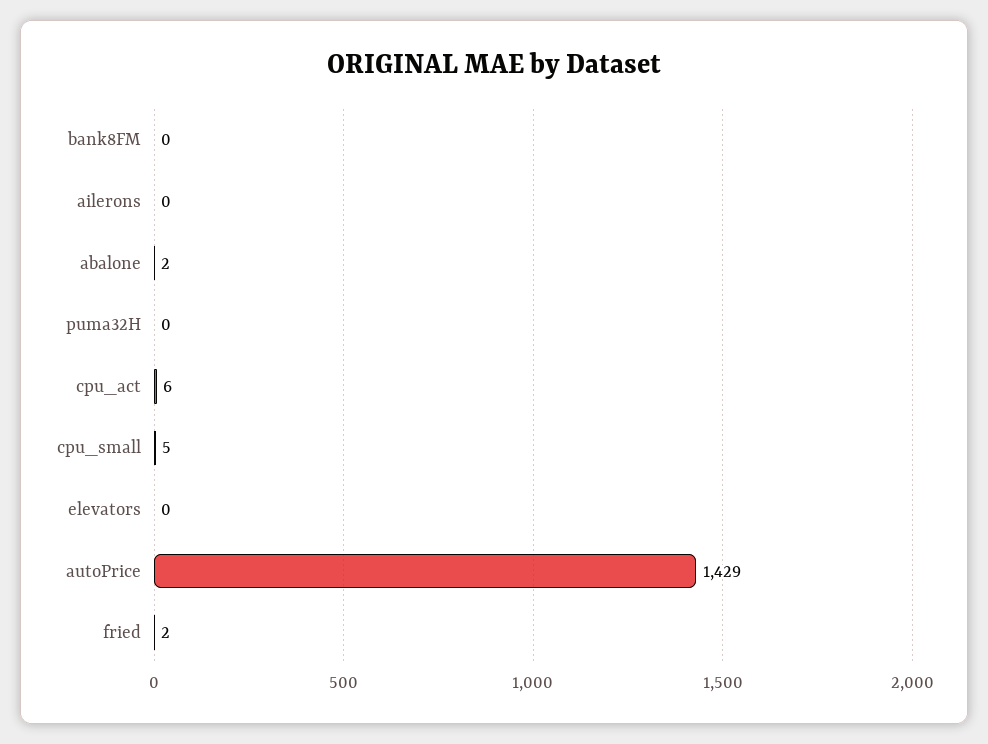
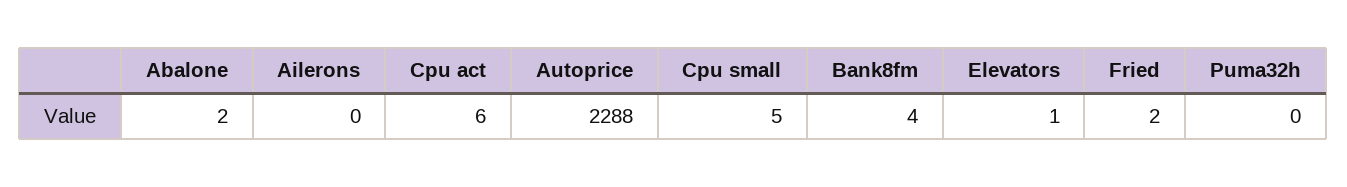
bank8FM: 0 -> 4
elevators: 0 -> 1
autoPrice: 1429 -> 2288

